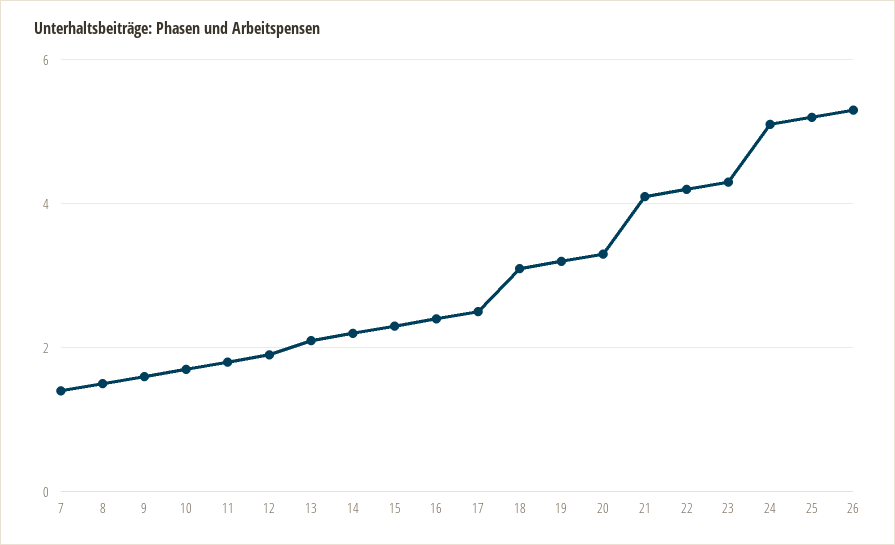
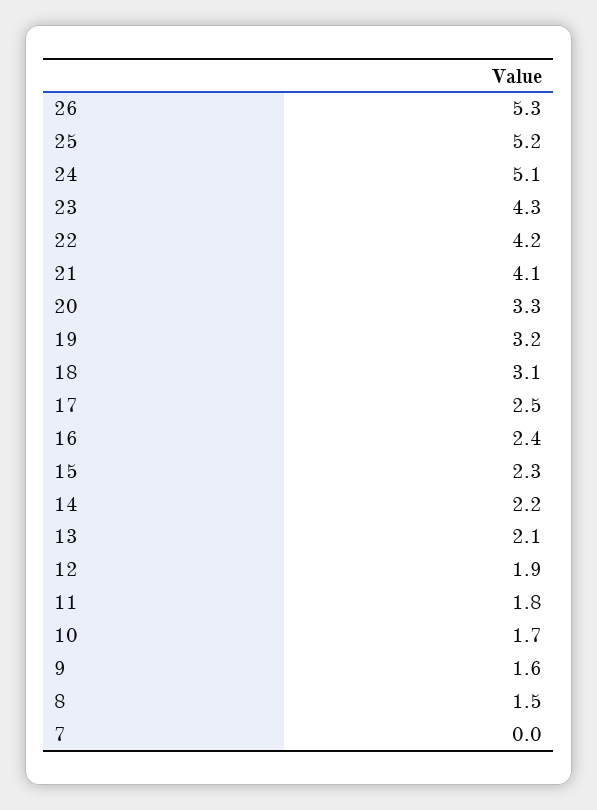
7: 1.5 -> 0

